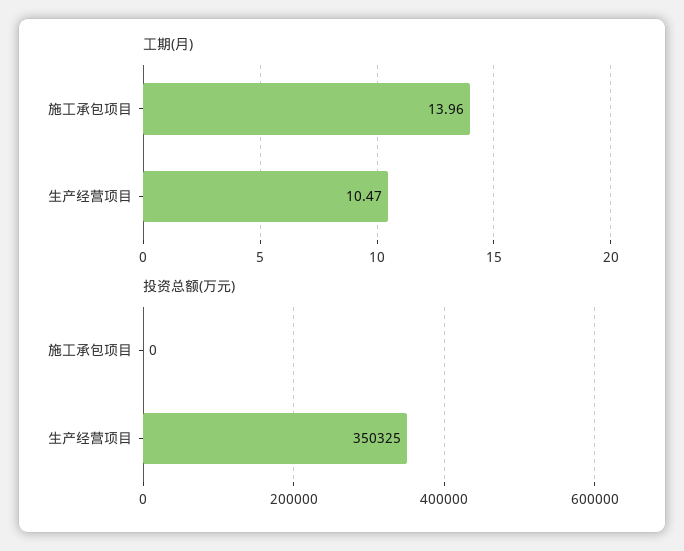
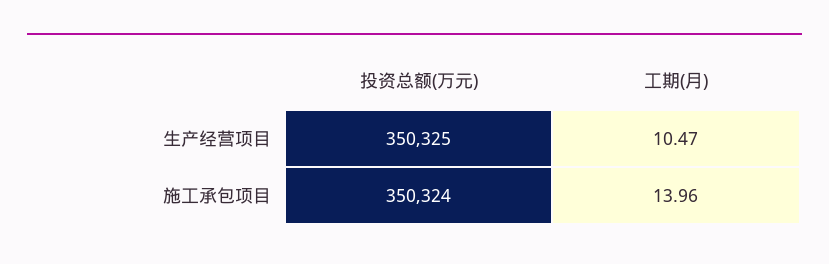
投资总额(万元), 施工承包项目: 0 -> 350324

